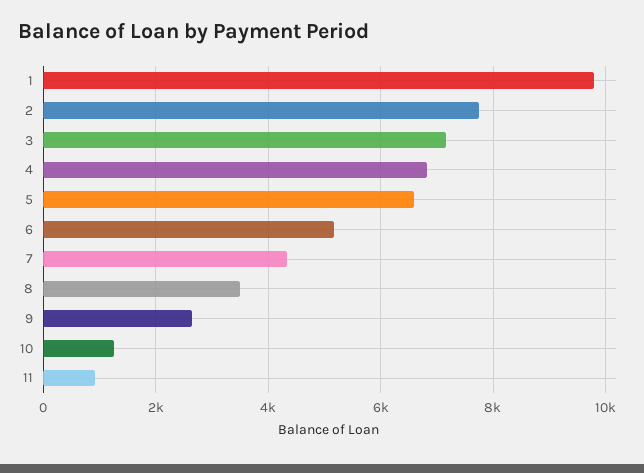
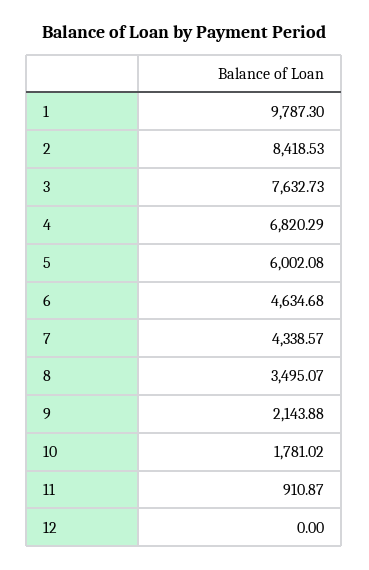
2: 7800 -> 8418.53
3: 7200 -> 7632.73
5: 6600 -> 6002.08
6: 5200 -> 4634.68
9: 2600 -> 2143.88
10: 1200 -> 1781.02
12: none -> 0

